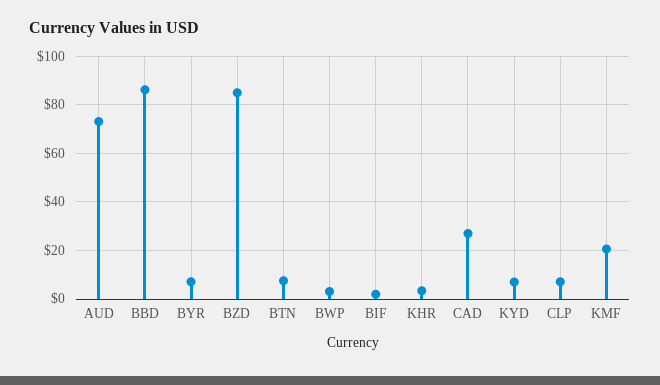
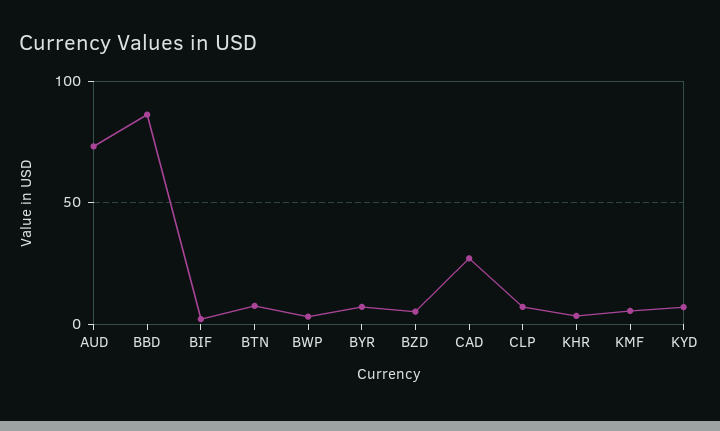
BZD: 85 -> 5
KMF: 20 -> 5

